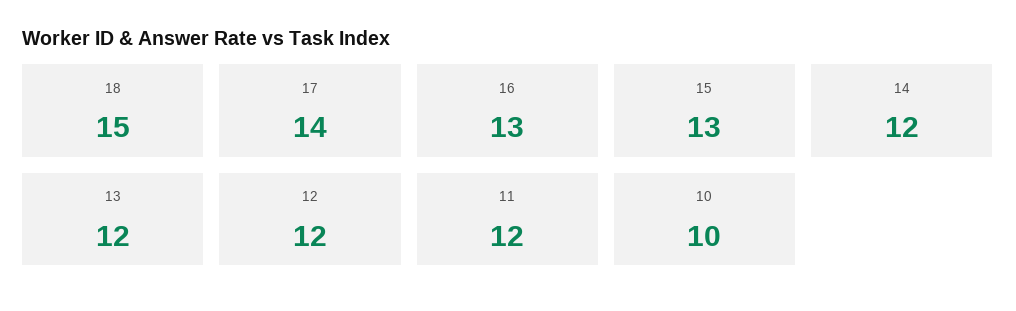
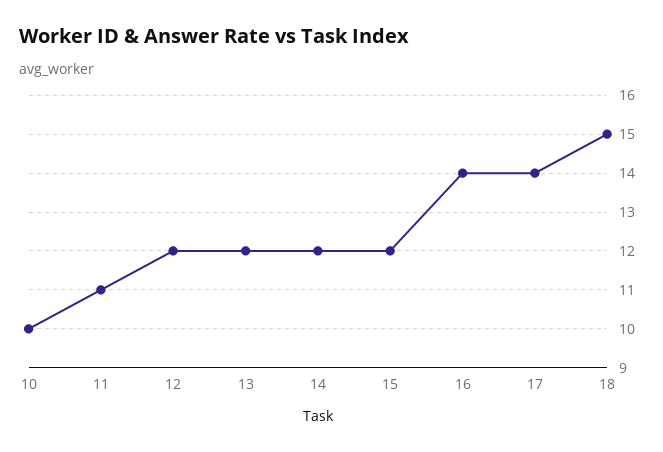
16: 13 -> 14
15: 13 -> 12
11: 12 -> 11

